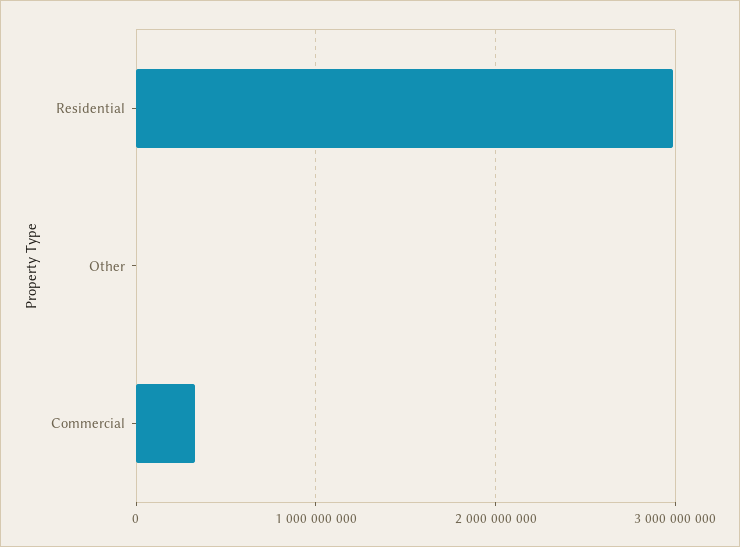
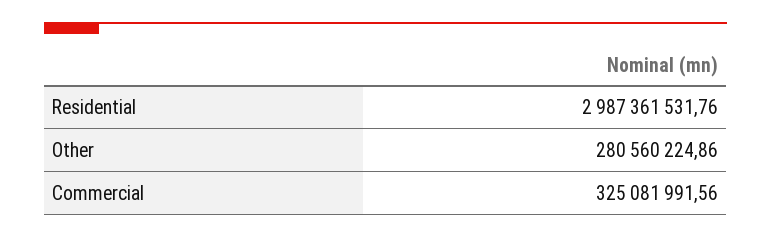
Other: 0 -> 280560224.86

